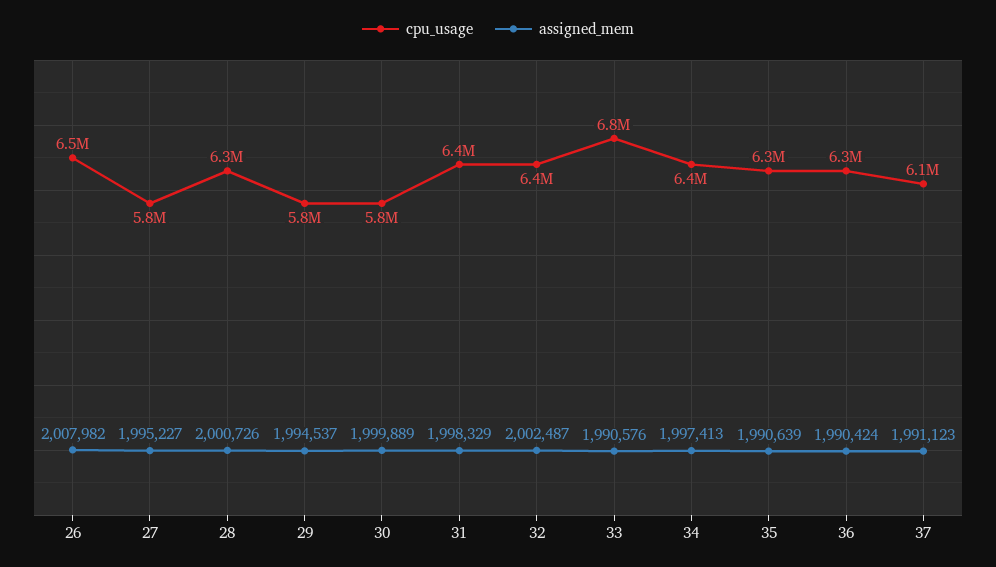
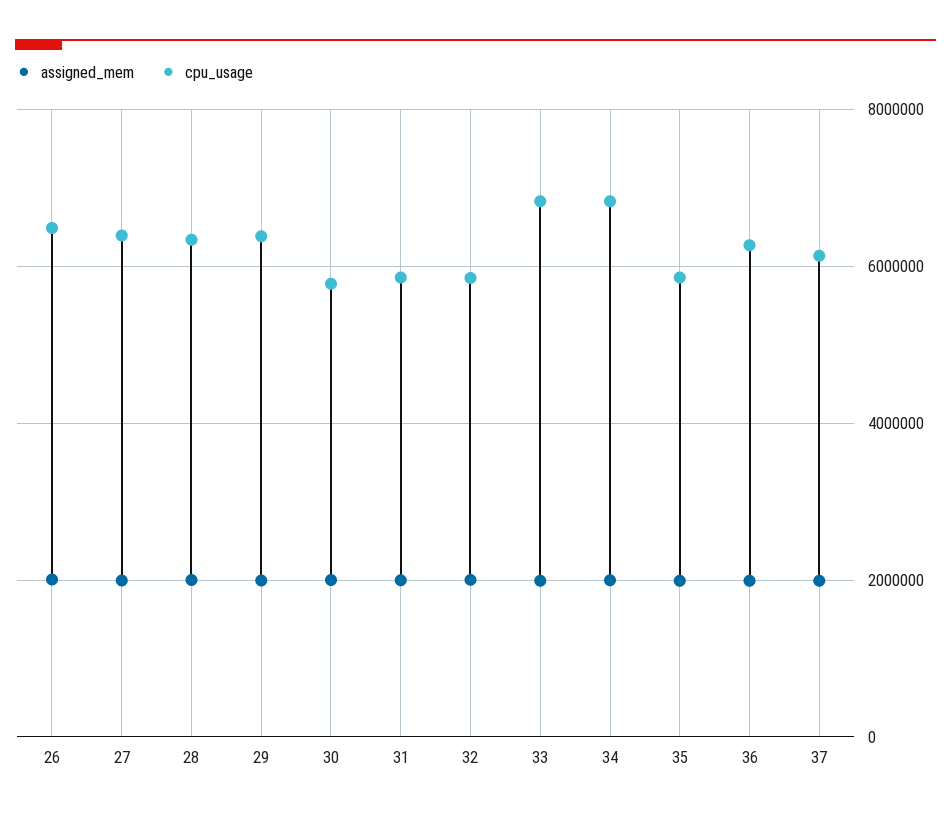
cpu_usage, 27: 5800000 -> 6400000
cpu_usage, 29: 5800000 -> 6400000
cpu_usage, 31: 6400000 -> 5800000
cpu_usage, 32: 6400000 -> 5800000
cpu_usage, 34: 6400000 -> 6800000
cpu_usage, 35: 6300000 -> 5800000

